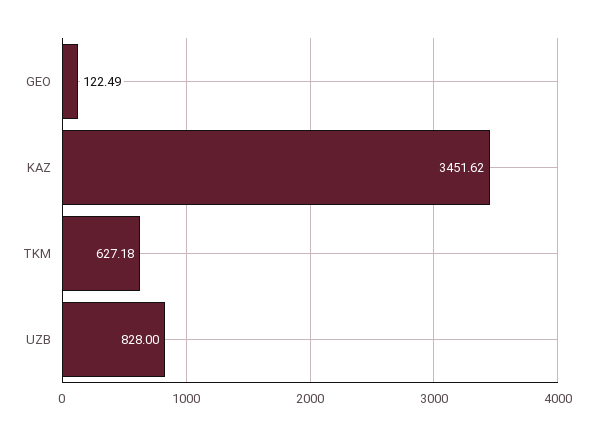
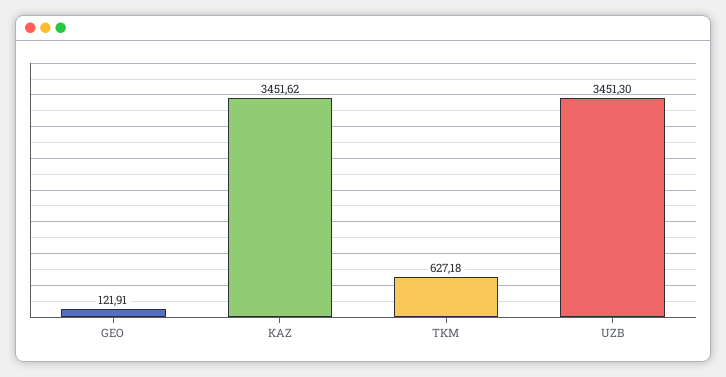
GEO: 122.49 -> 121.91
UZB: 828 -> 3451.3

